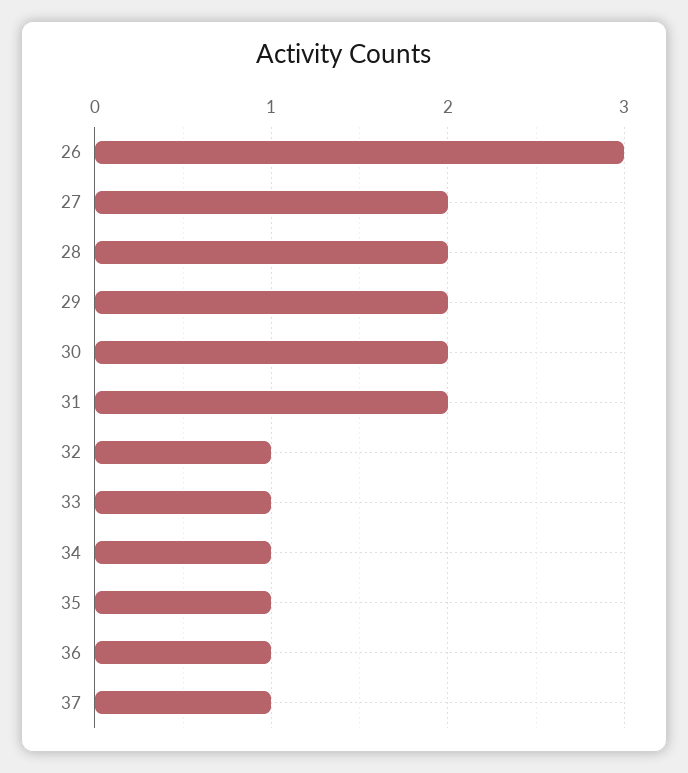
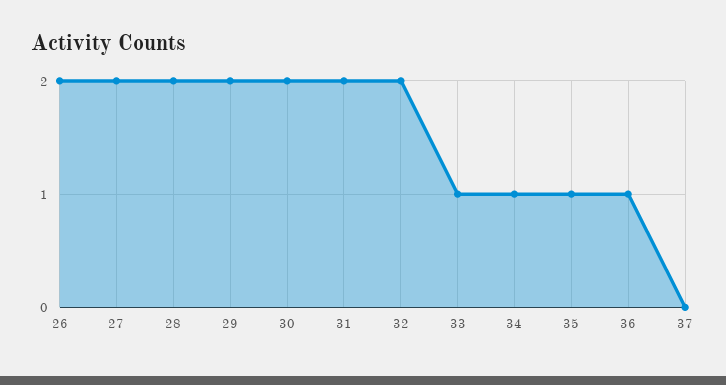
26: 3 -> 2
32: 1 -> 2
37: 1 -> 0

